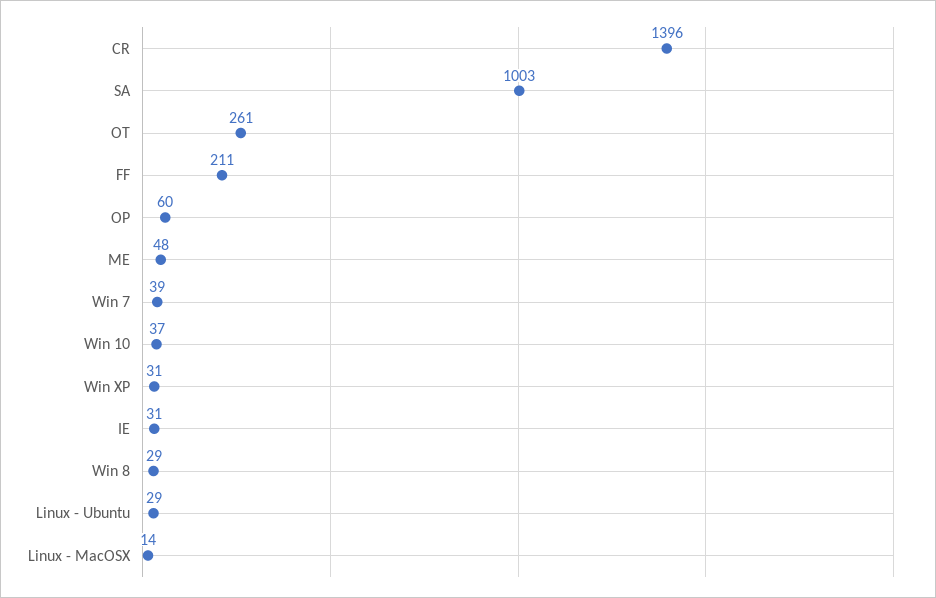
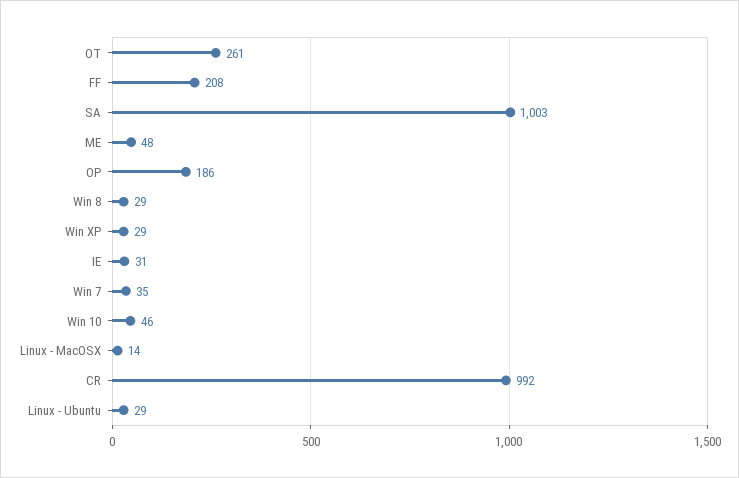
CR: 1396 -> 992
FF: 211 -> 208
OP: 60 -> 186
Win 7: 39 -> 35
Win 10: 37 -> 46
Win XP: 31 -> 29

